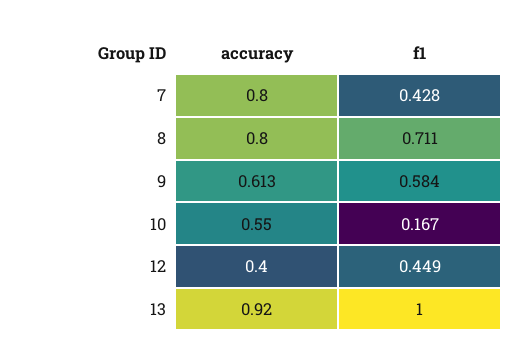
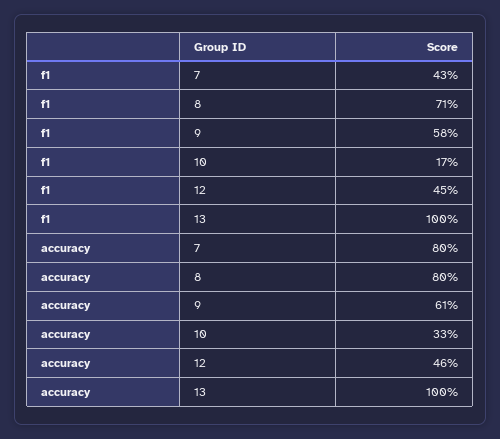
accuracy, 10: 0.55 -> 0.33
accuracy, 12: 0.4 -> 0.46
accuracy, 13: 0.92 -> 1

